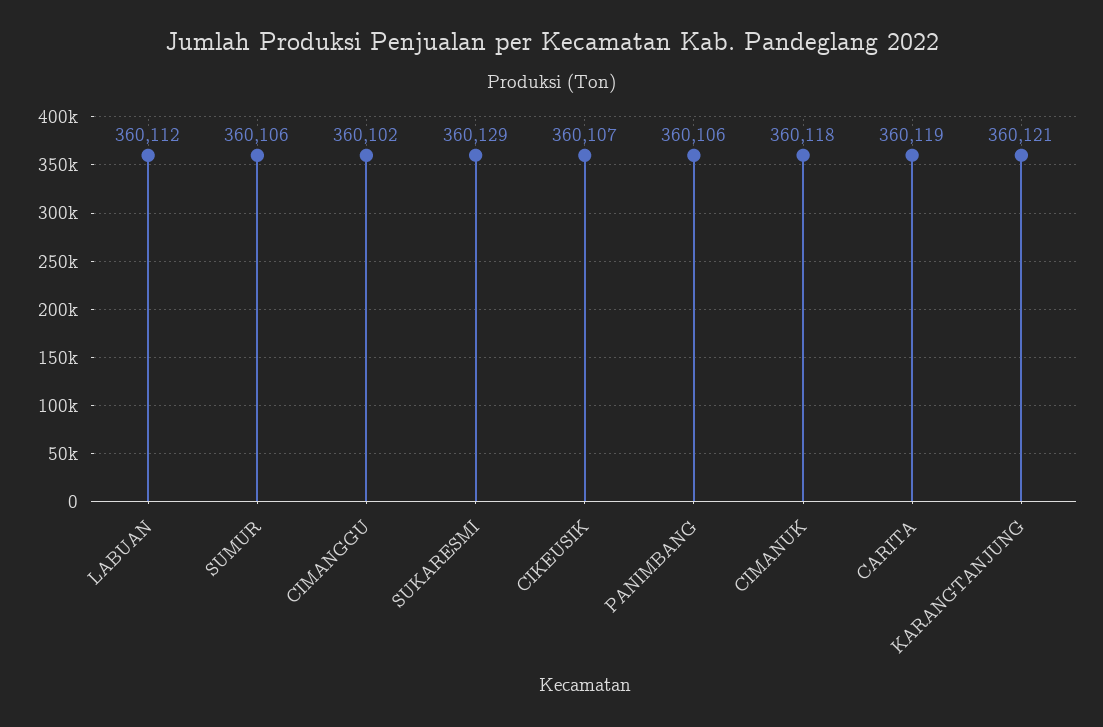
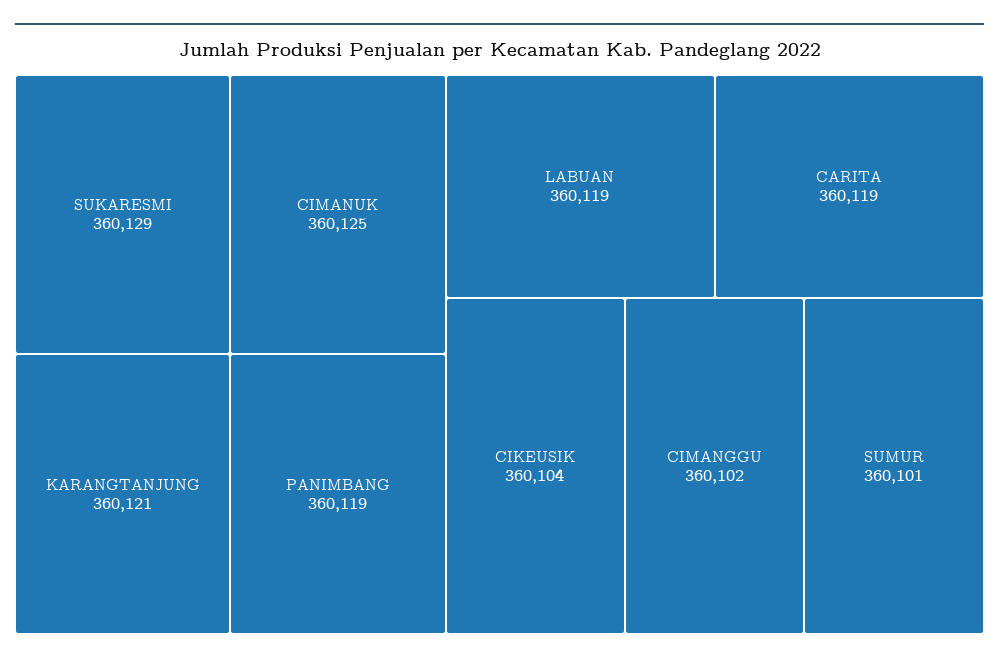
LABUAN: 360112 -> 360119
SUMUR: 360106 -> 360101
CIKEUSIK: 360107 -> 360104
PANIMBANG: 360106 -> 360119
CIMANUK: 360118 -> 360125

